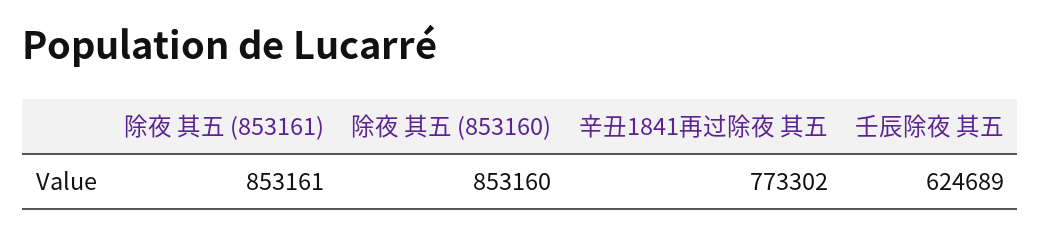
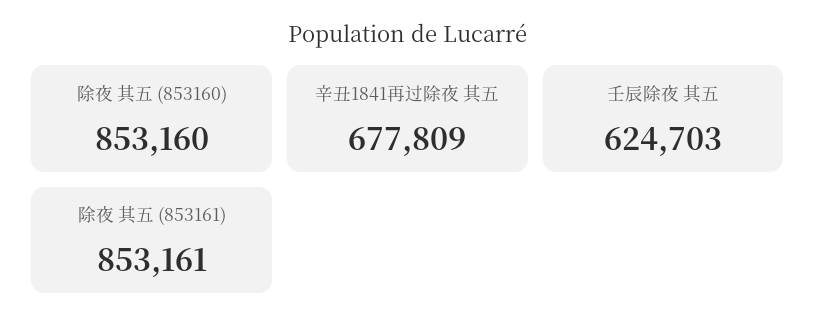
辛丑1841再过除夜 其五: 773302 -> 677809
壬辰除夜 其五: 624689 -> 624703

